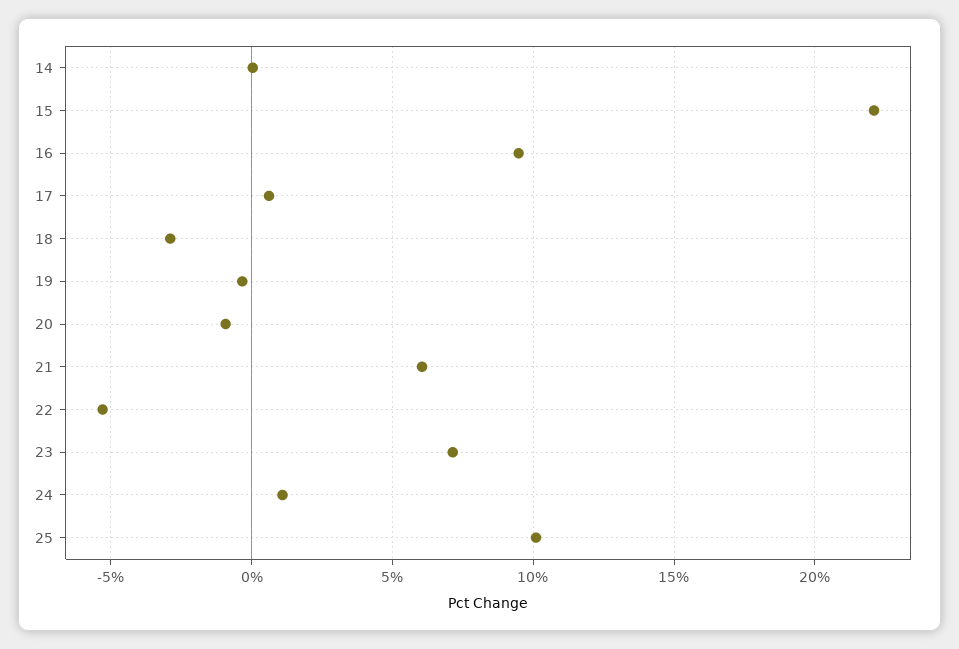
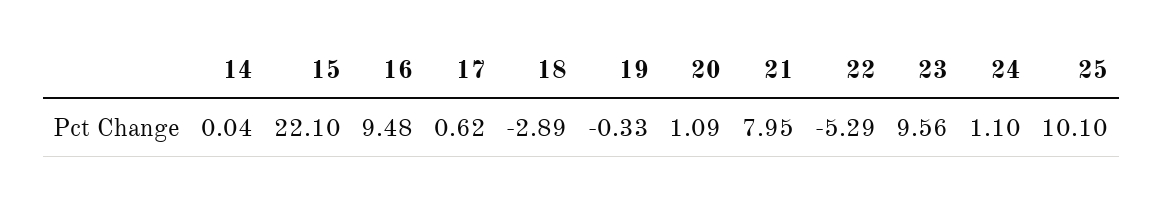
20: -1 -> 1.09
21: 6 -> 7.95
23: 7 -> 9.56

